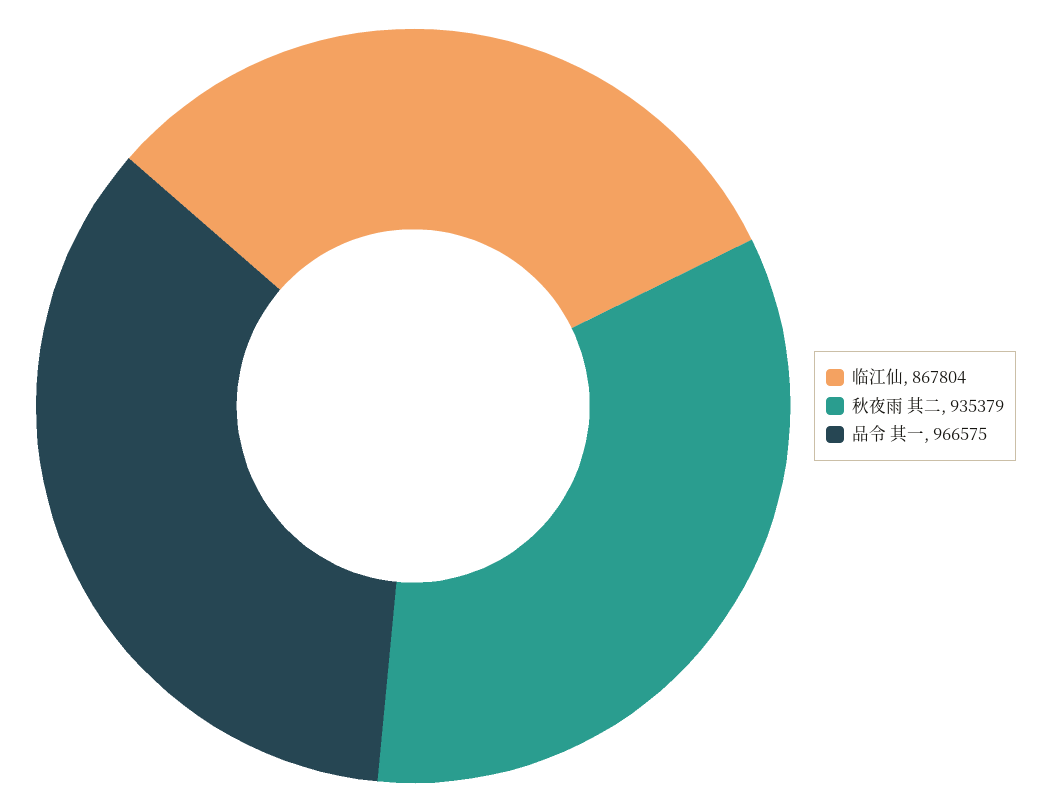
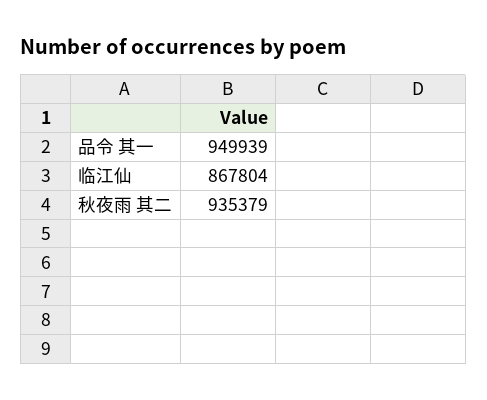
品令 其一: 966575 -> 949939

